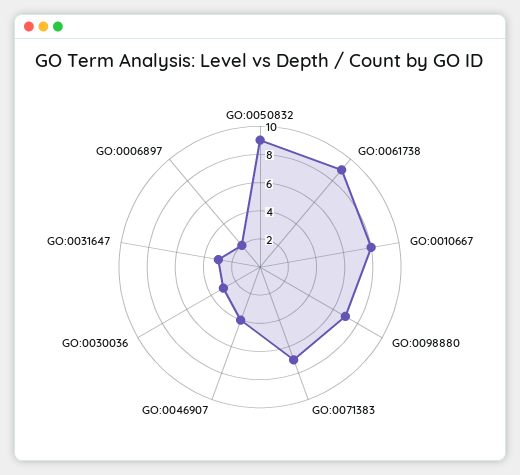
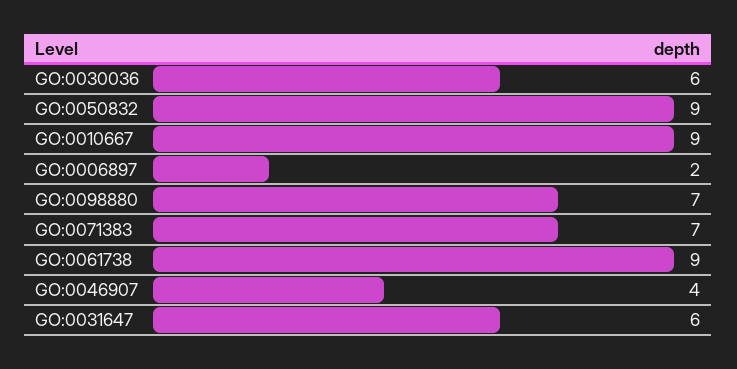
GO:0010667: 8 -> 9
GO:0030036: 3 -> 6
GO:0031647: 3 -> 6

